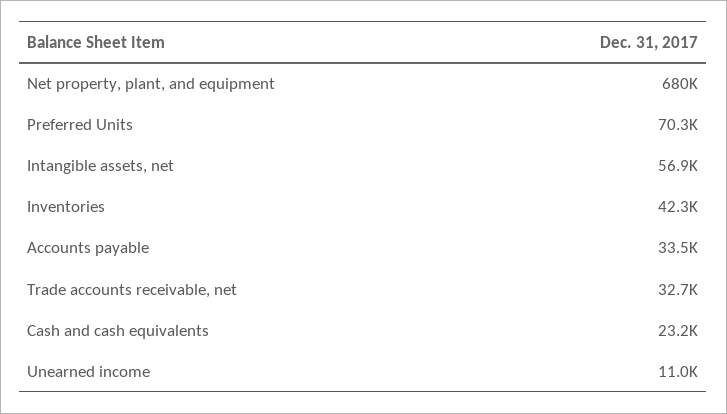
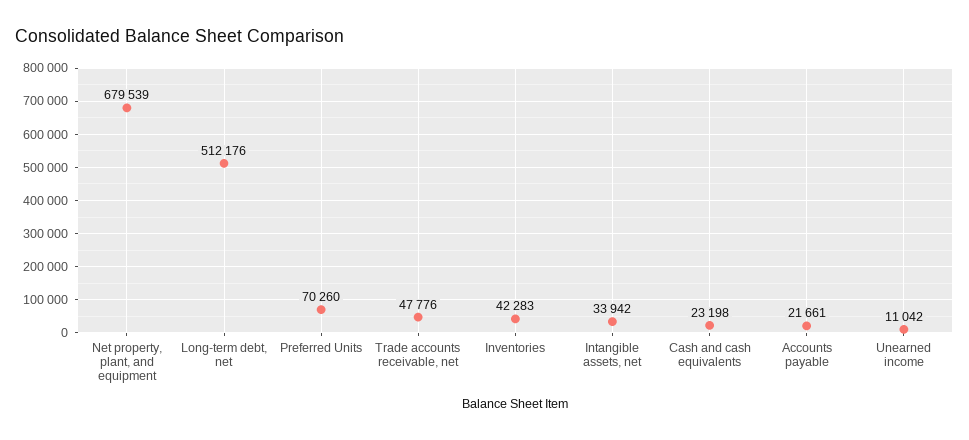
Intangible assets, net: 56900 -> 33942
Accounts payable: 33500 -> 21661
Trade accounts receivable, net: 32700 -> 47776
Long-term debt, net: none -> 512176

